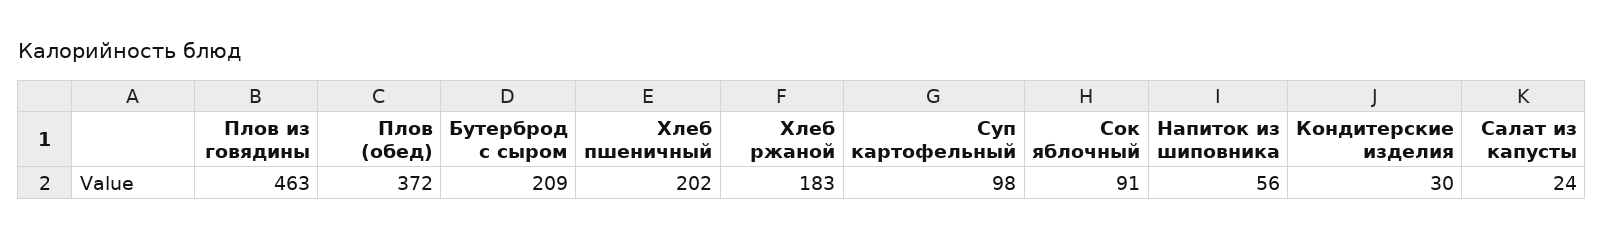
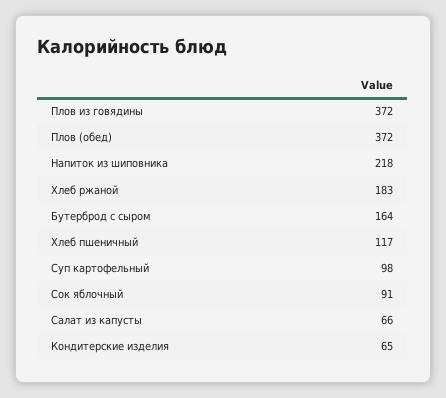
Плов из говядины: 463 -> 372
Бутерброд с сыром: 209 -> 164
Хлеб пшеничный: 202 -> 117
Напиток из шиповника: 56 -> 218
Кондитерские изделия: 30 -> 65
Салат из капусты: 24 -> 66

